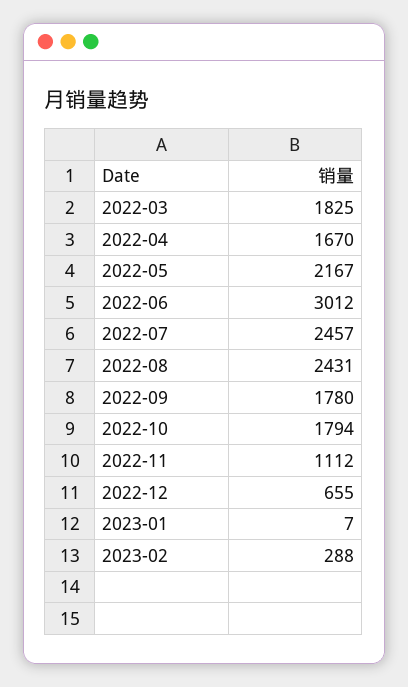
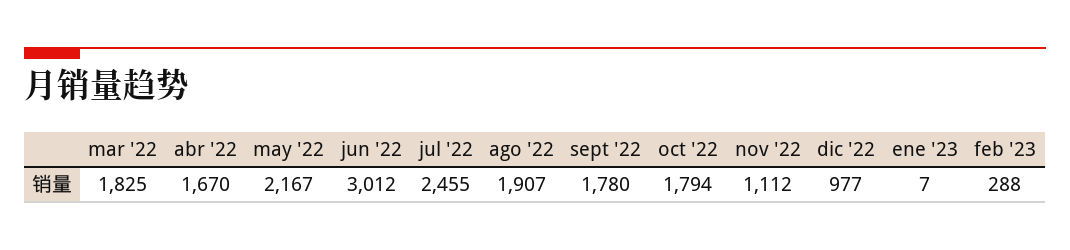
2022-07: 2457 -> 2455
2022-08: 2431 -> 1907
2022-12: 655 -> 977

